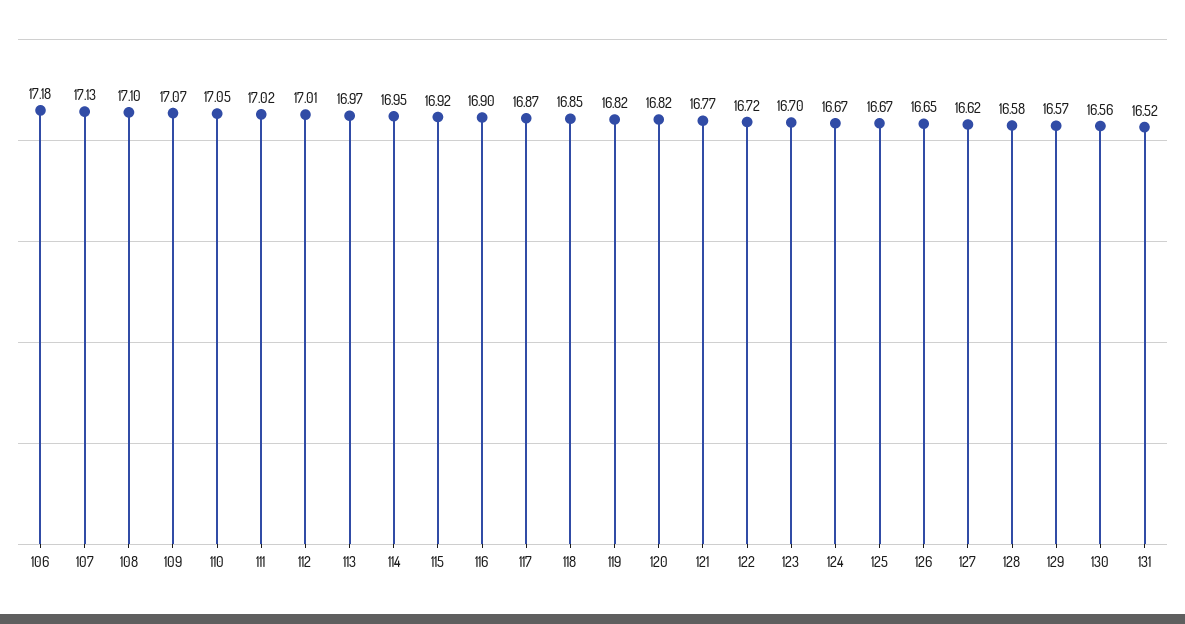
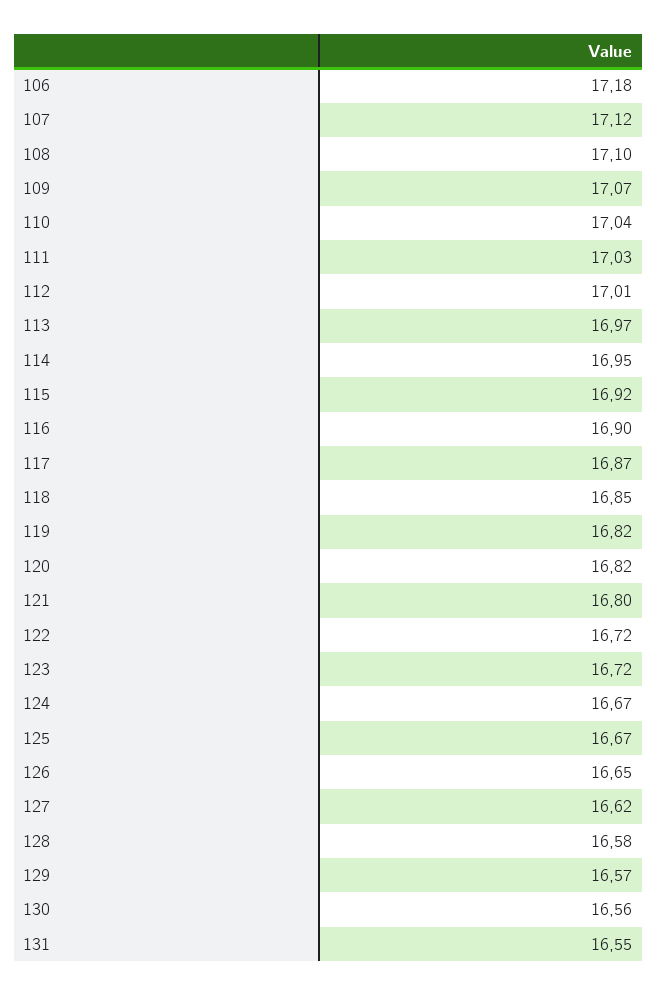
107: 17.13 -> 17.12
110: 17.05 -> 17.04
111: 17.02 -> 17.03
121: 16.77 -> 16.8
123: 16.7 -> 16.72
131: 16.52 -> 16.55

